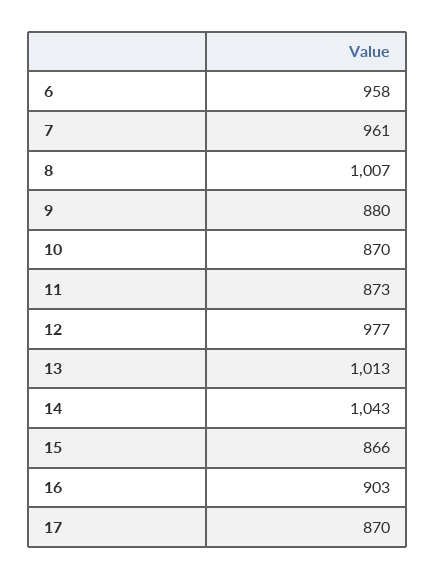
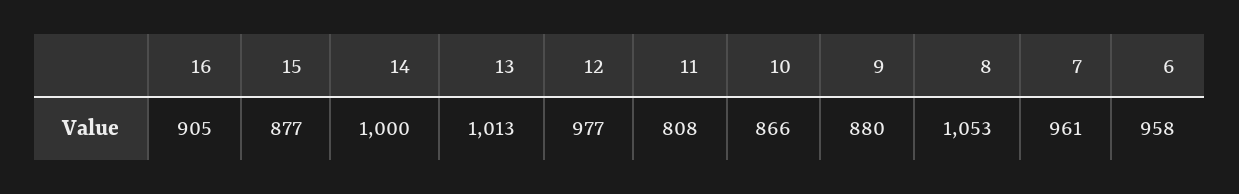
8: 1007 -> 1053
10: 870 -> 866
11: 873 -> 808
14: 1043 -> 1000
15: 866 -> 877
16: 903 -> 905
17: 870 -> none

